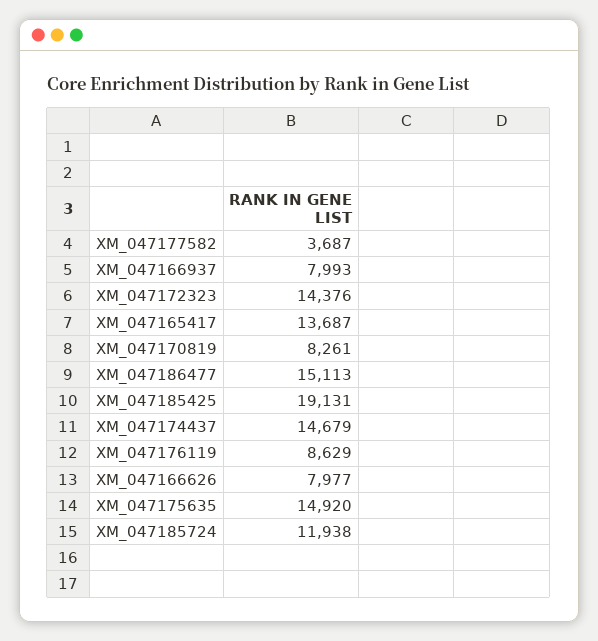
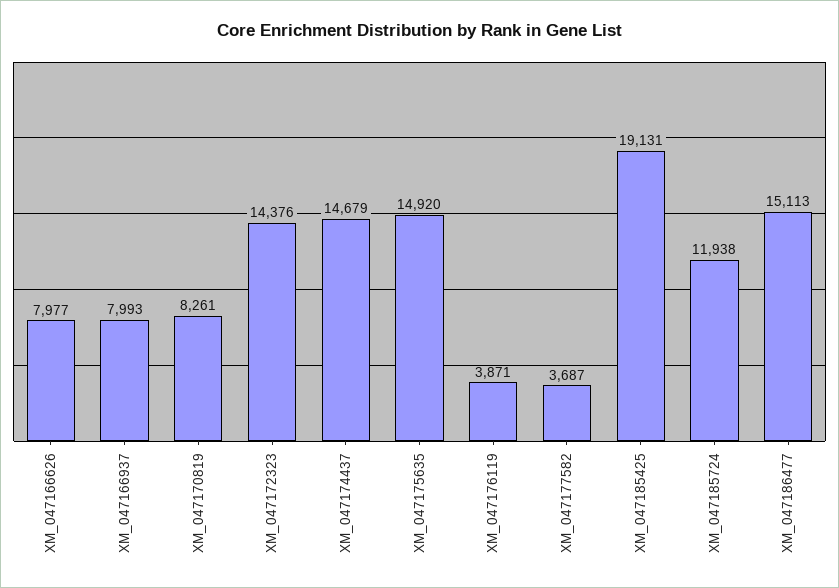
XM_047165417: 13687 -> none
XM_047176119: 8629 -> 3871

